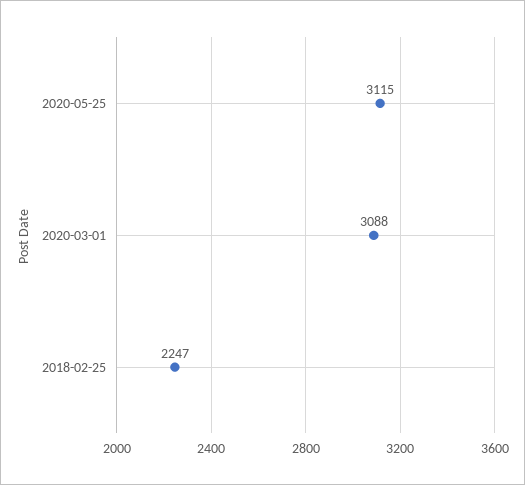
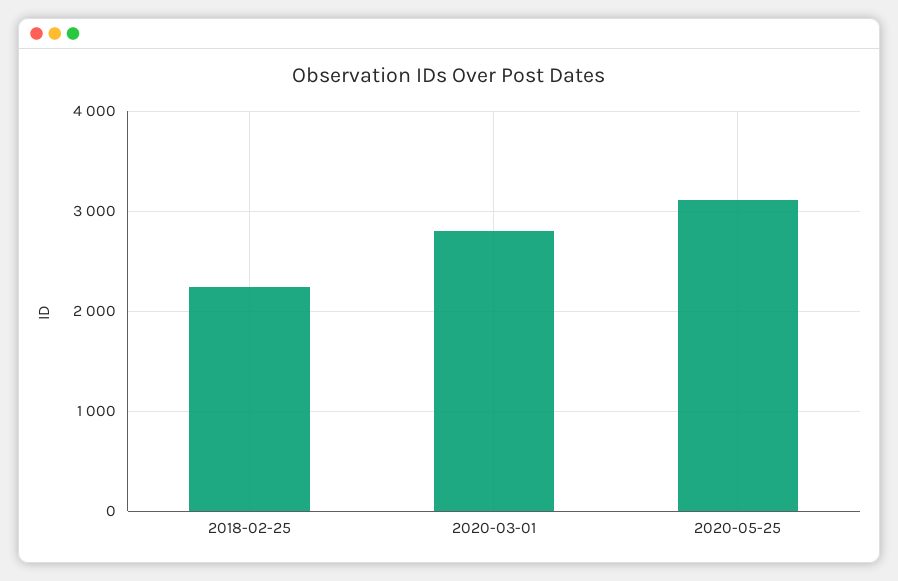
2020-03-01: 3088 -> 2800

